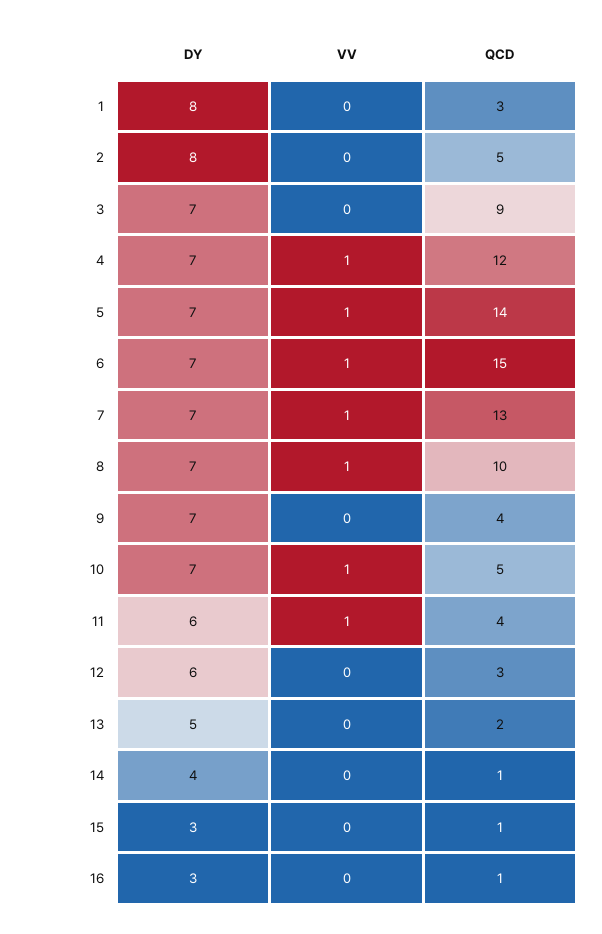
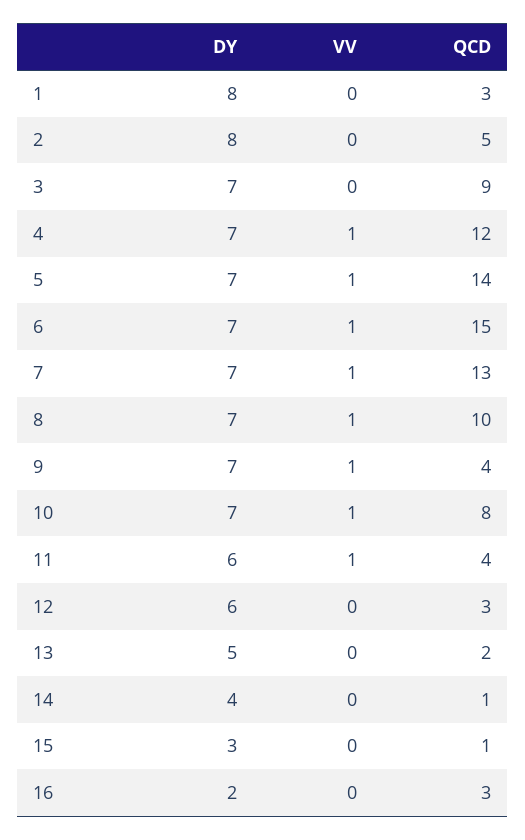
VV, 9: 0 -> 1
QCD, 10: 5 -> 8
DY, 16: 3 -> 2
QCD, 16: 1 -> 3

